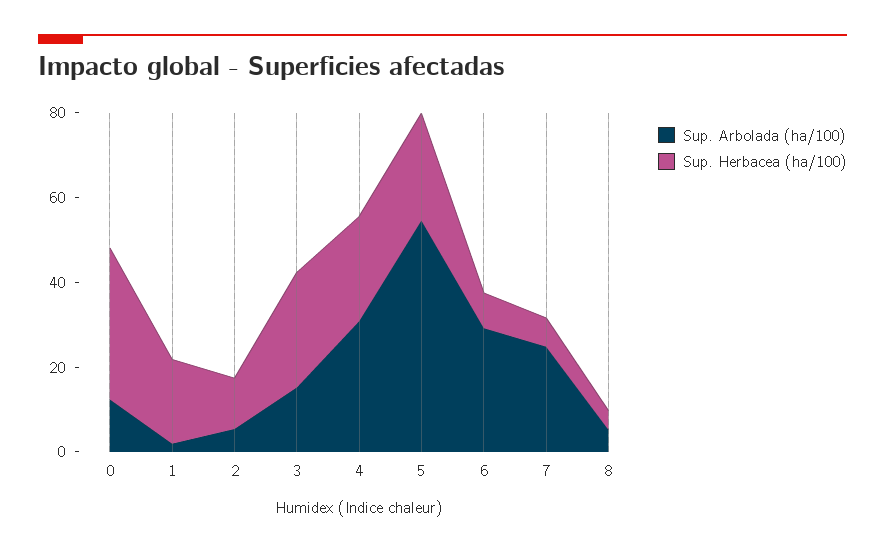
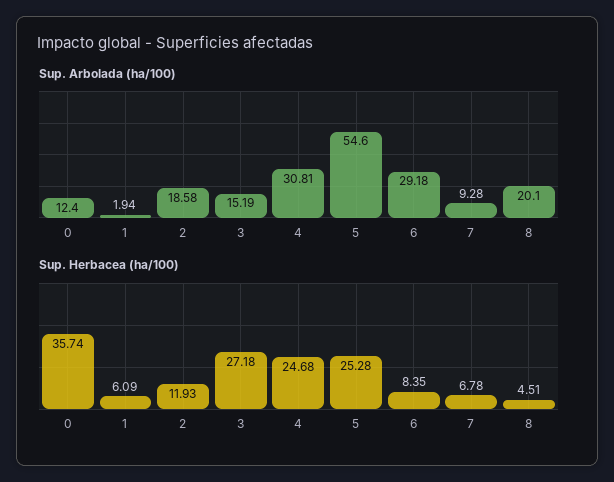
Sup. Herbacea (ha/100), 1: 20 -> 6.09
Sup. Arbolada (ha/100), 2: 5 -> 18.58
Sup. Arbolada (ha/100), 7: 25 -> 9.28
Sup. Arbolada (ha/100), 8: 5 -> 20.1

